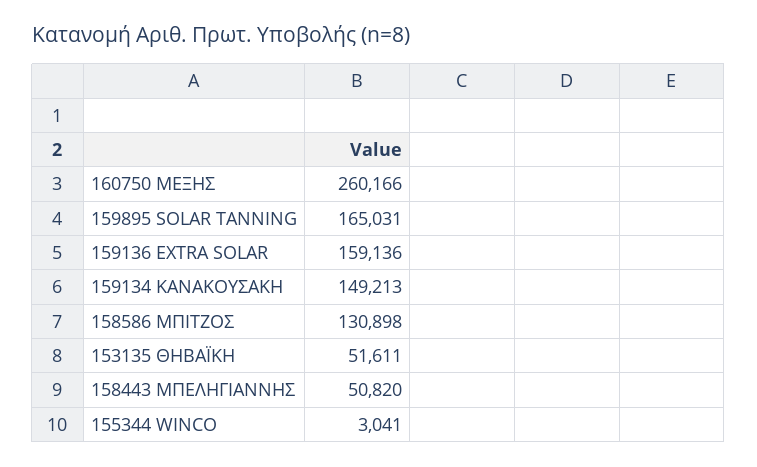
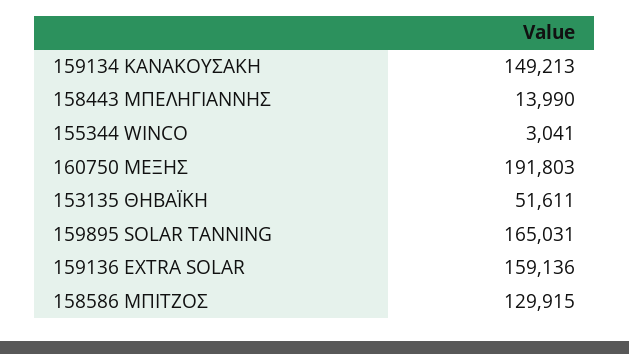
160750 ΜΕΞΗΣ: 260166 -> 191803
158586 ΜΠΙΤΖΟΣ: 130898 -> 129915
158443 ΜΠΕΛΗΓΙΑΝΝΗΣ: 50820 -> 13990

